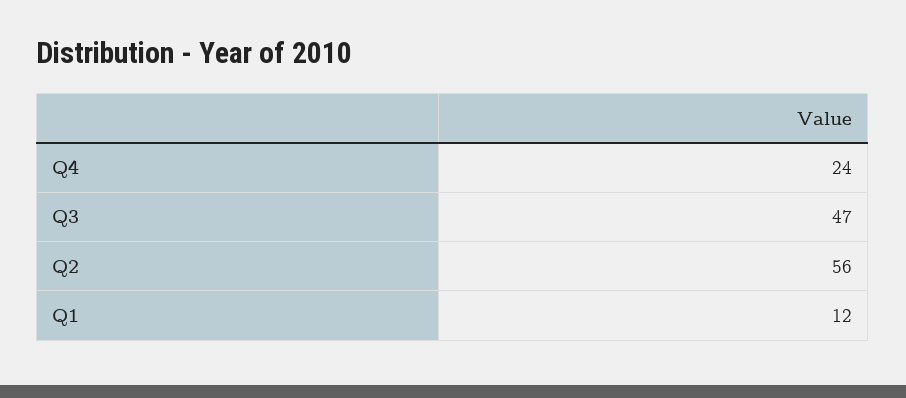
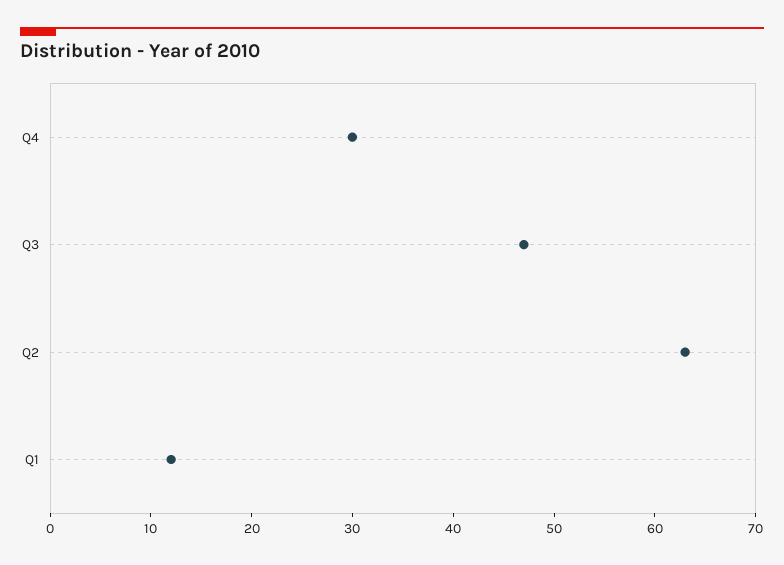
Q4: 24 -> 30
Q2: 56 -> 63

